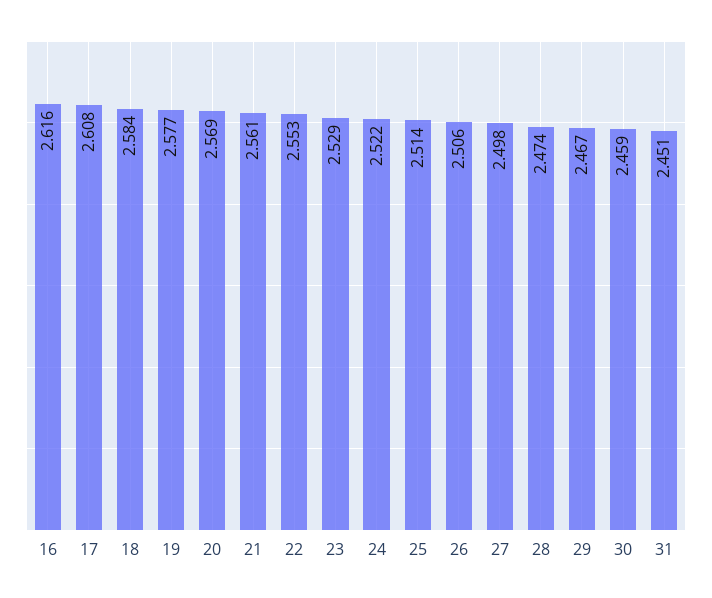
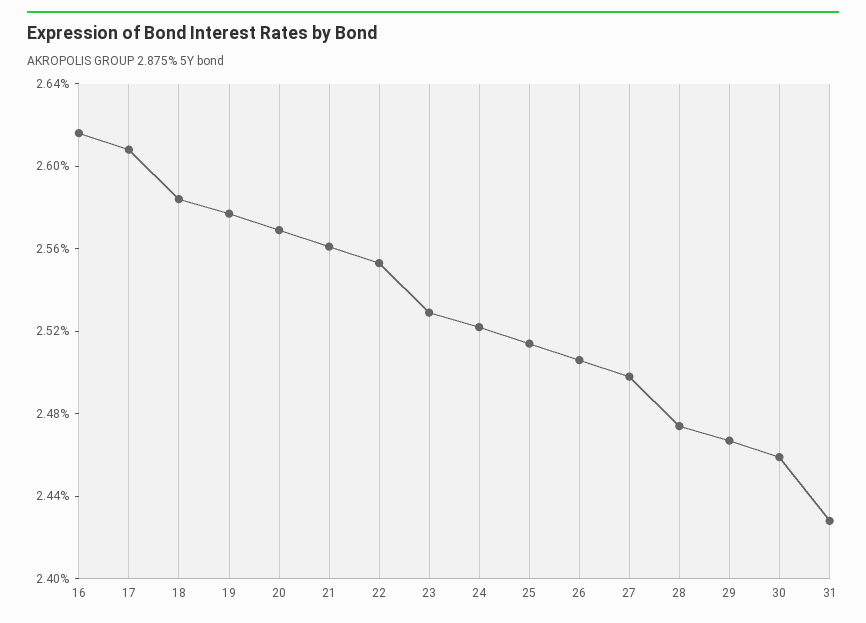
31: 2.451 -> 2.43

